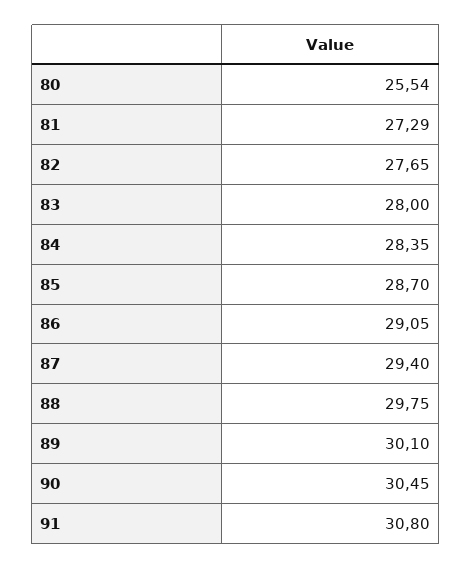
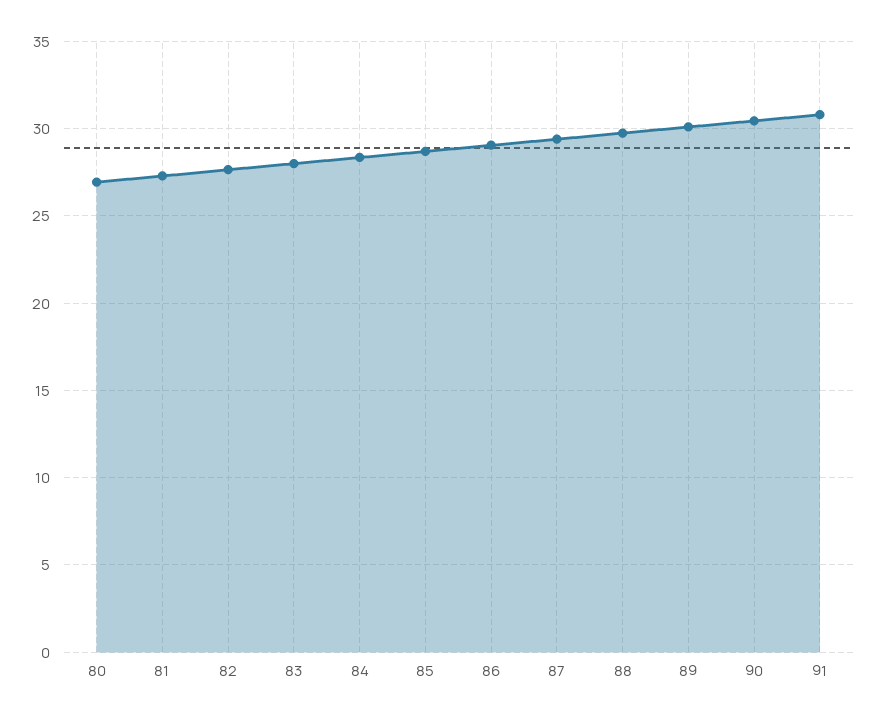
80: 25.54 -> 27

